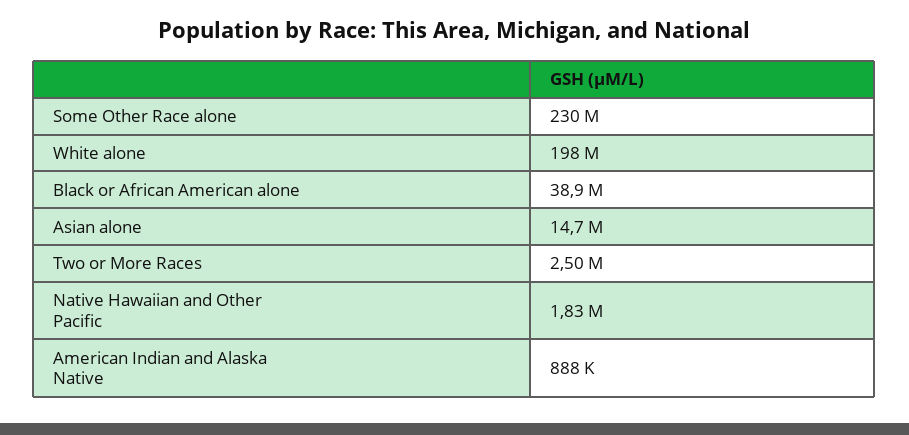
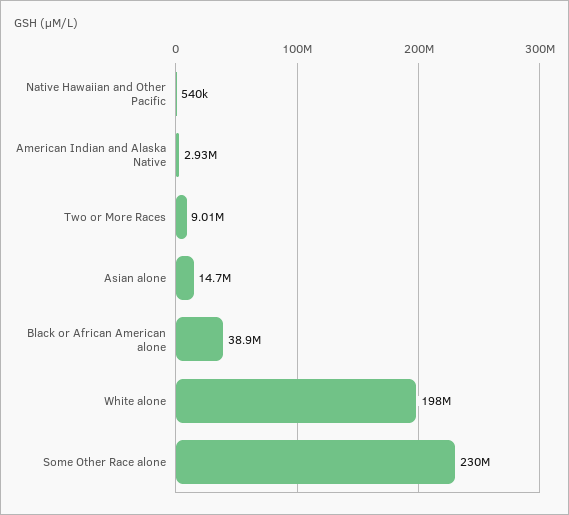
Two or More Races: 2500000 -> 9010000
Native Hawaiian and Other Pacific: 1830000 -> 540000
American Indian and Alaska Native: 888000 -> 2930000

